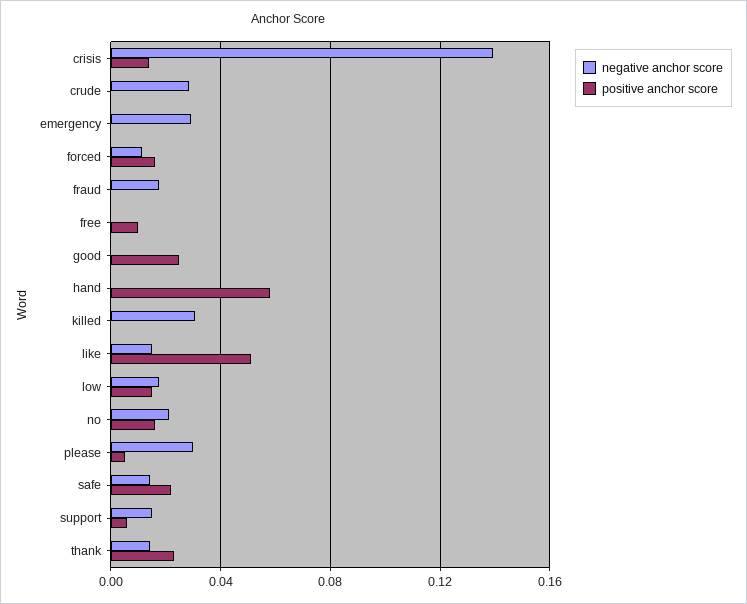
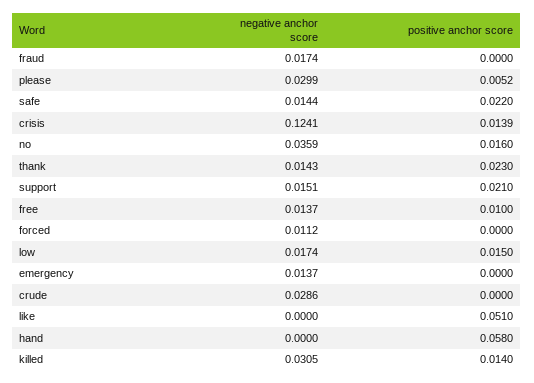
negative anchor score, crisis: 0.14 -> 0.1241
negative anchor score, emergency: 0.03 -> 0.0137
positive anchor score, forced: 0.015 -> 0
negative anchor score, free: 0 -> 0.0137
negative anchor score, good: 0 -> none
positive anchor score, good: 0.025 -> none
positive anchor score, killed: 0 -> 0.014
negative anchor score, like: 0.015 -> 0
negative anchor score, no: 0.02 -> 0.0359
positive anchor score, support: 0.005 -> 0.021

